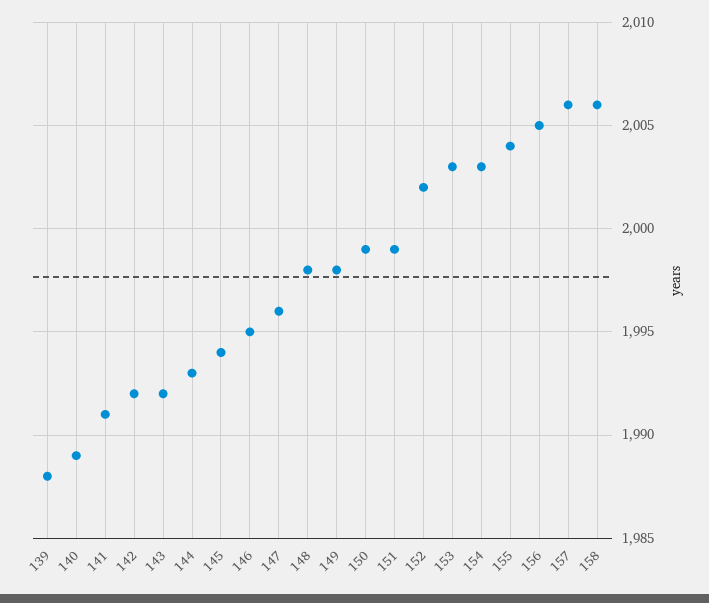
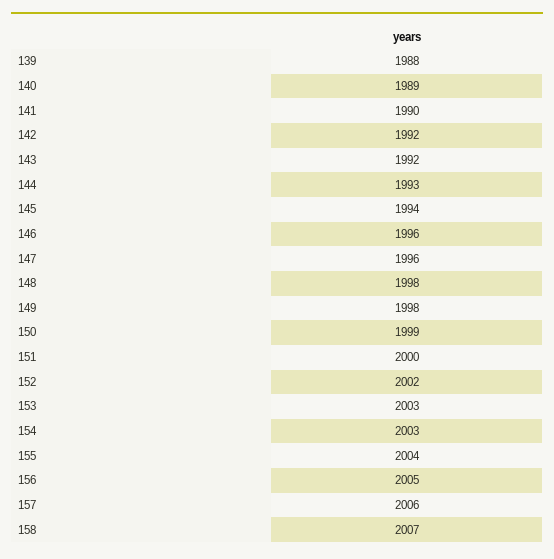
141: 1991 -> 1990
146: 1995 -> 1996
151: 1999 -> 2000
158: 2006 -> 2007

